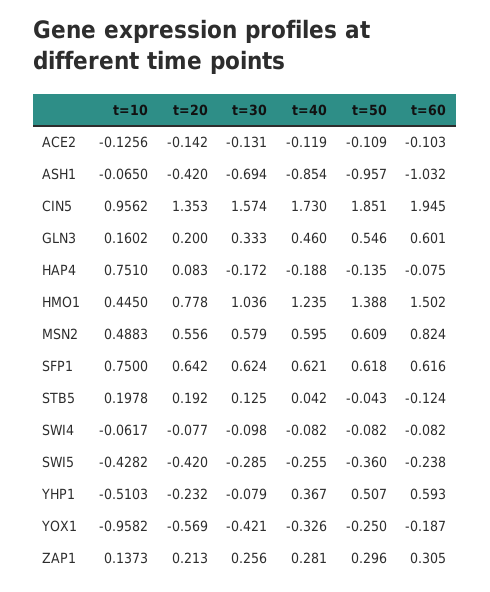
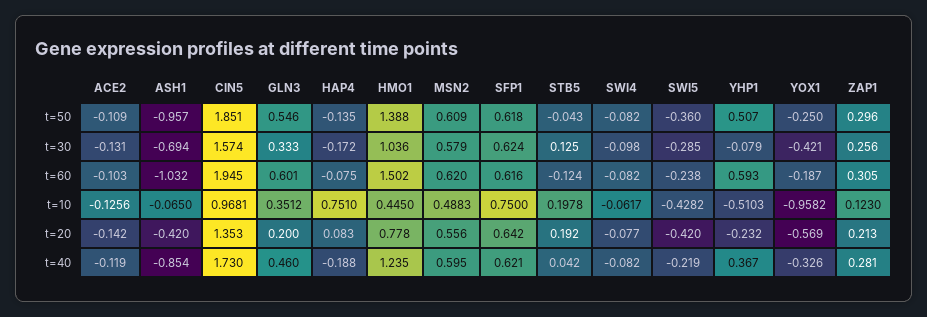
t=10, CIN5: 0.9562 -> 0.9681
t=10, GLN3: 0.1602 -> 0.3512
t=60, MSN2: 0.824 -> 0.62
t=40, SWI5: -0.255 -> -0.219
t=10, ZAP1: 0.1373 -> 0.123

